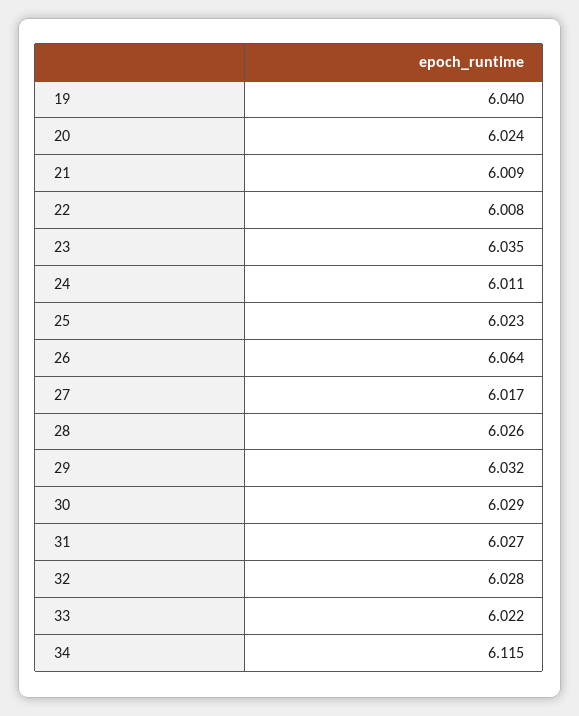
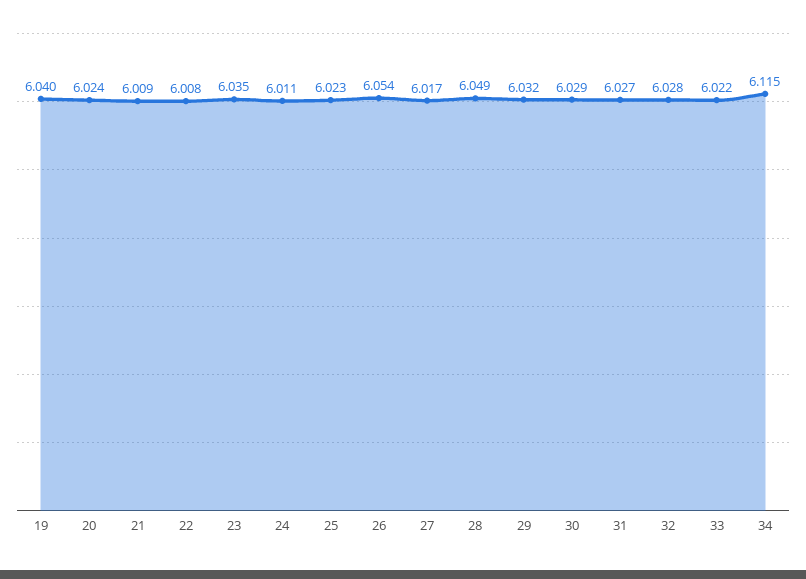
26: 6.064 -> 6.054
28: 6.026 -> 6.049

